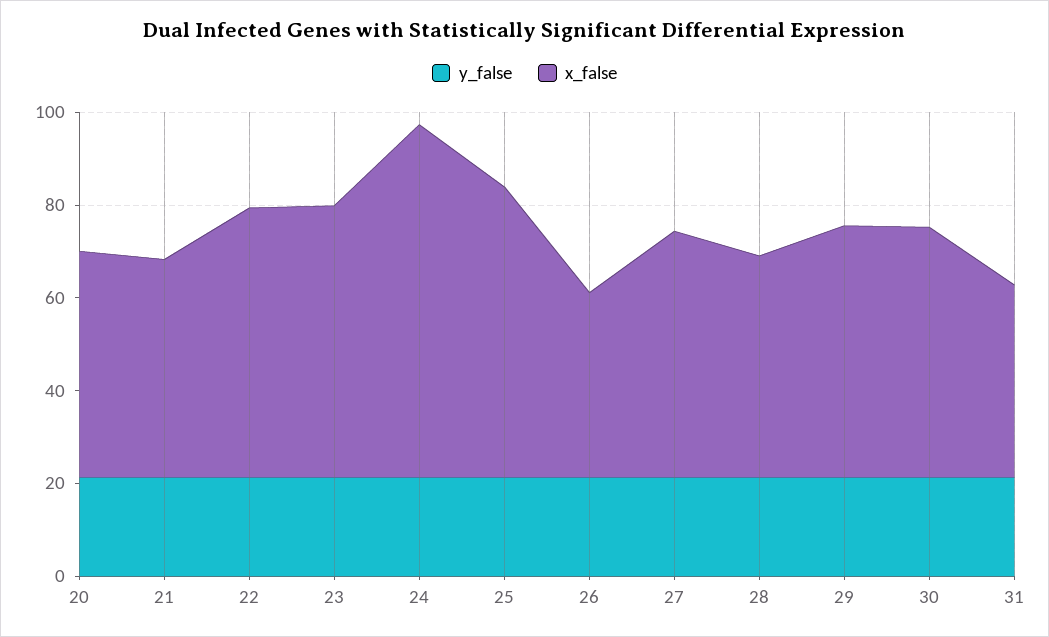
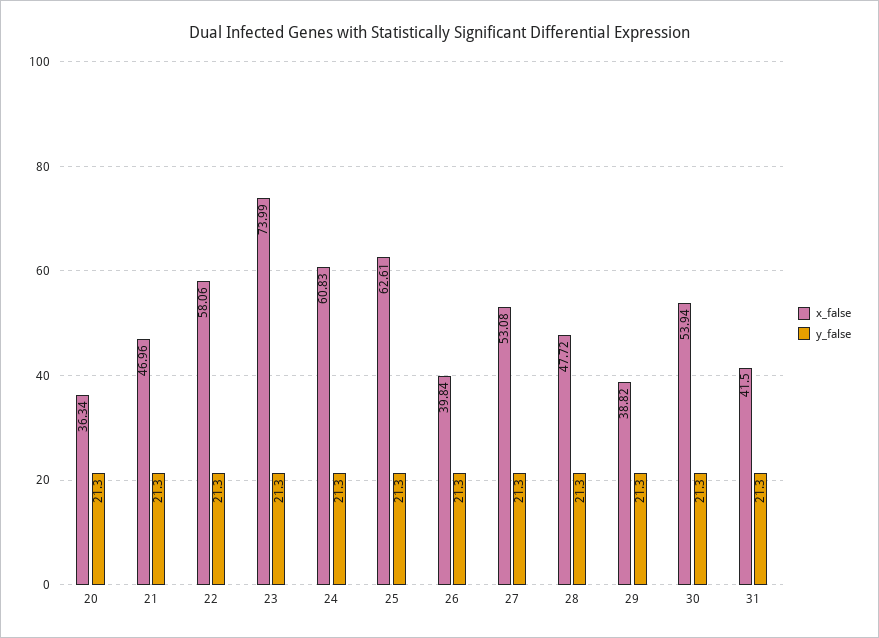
x_false, 20: 50 -> 36.34
x_false, 23: 60 -> 73.99
x_false, 24: 75 -> 60.83
x_false, 29: 55 -> 38.82

